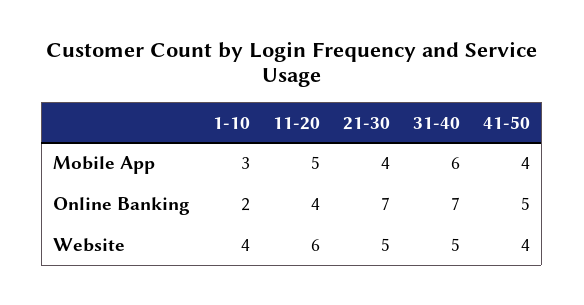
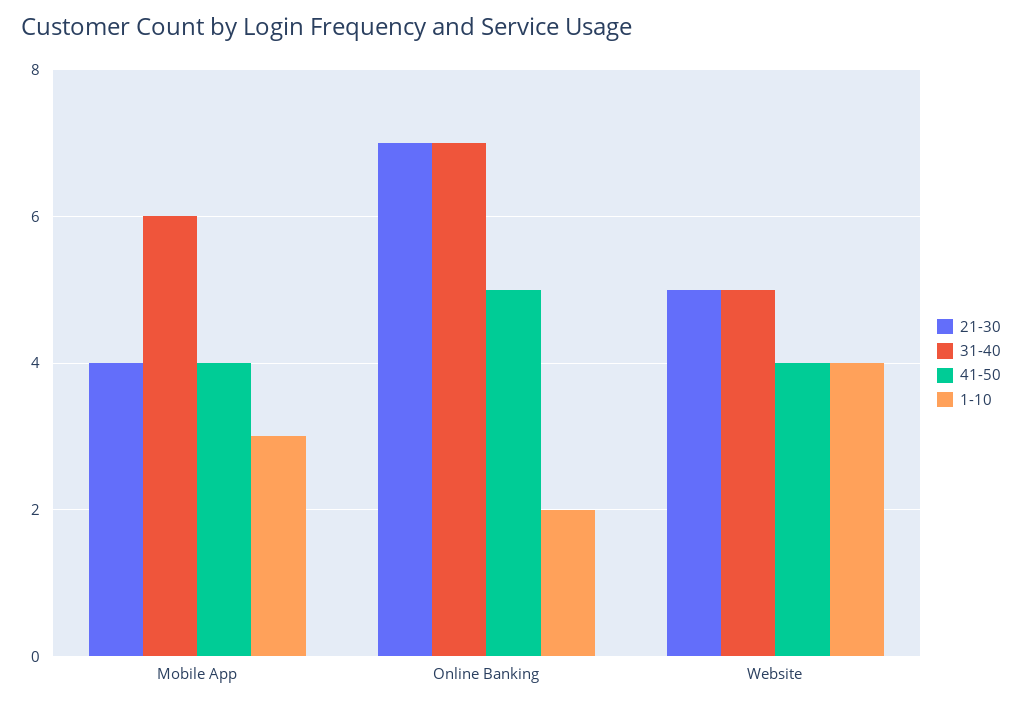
11-20, Mobile App: 5 -> none
11-20, Online Banking: 4 -> none
11-20, Website: 6 -> none

